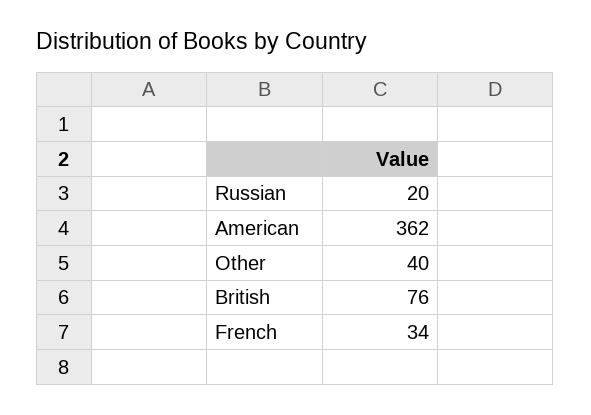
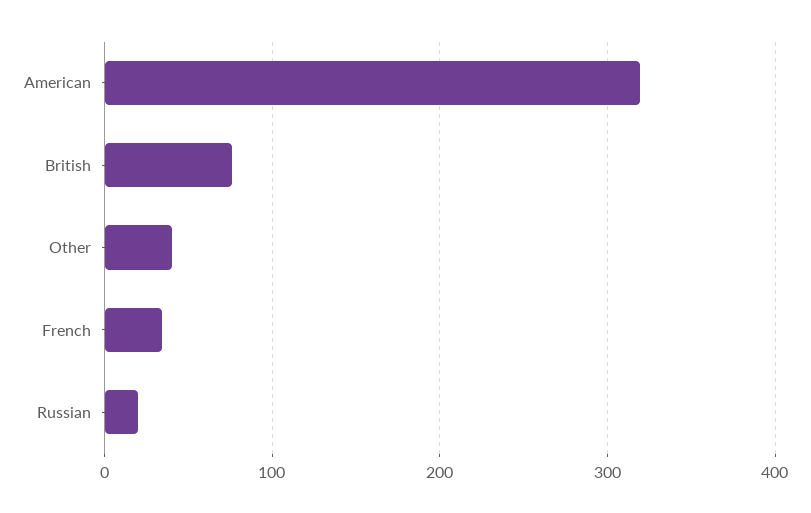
American: 362 -> 320

